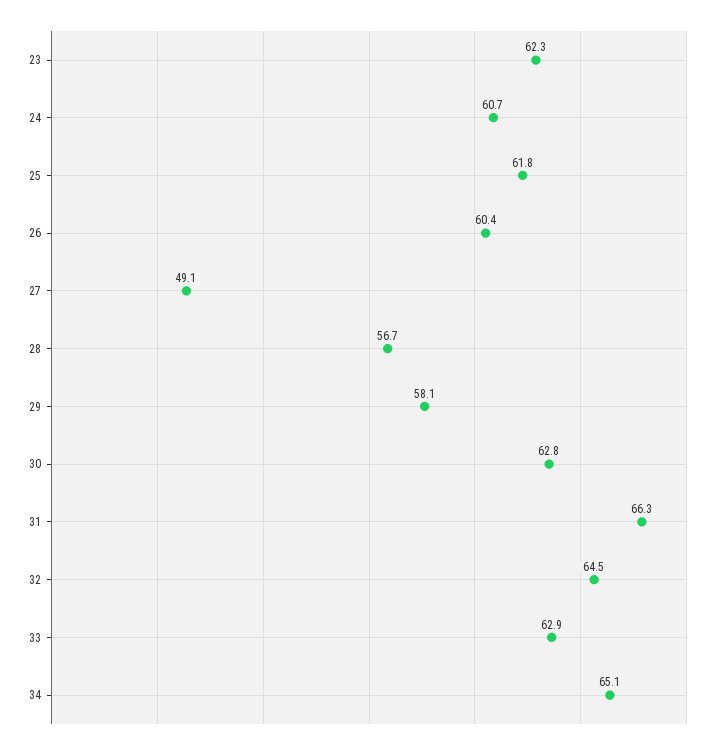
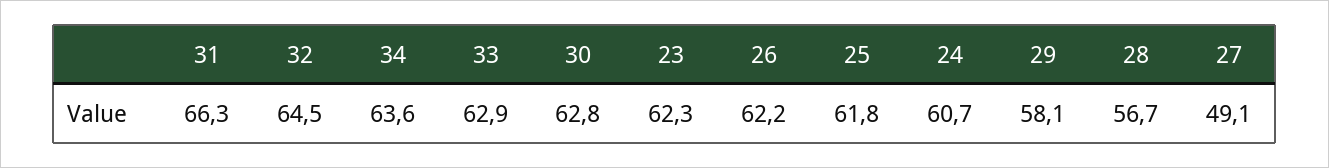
26: 60.4 -> 62.2
34: 65.1 -> 63.6

